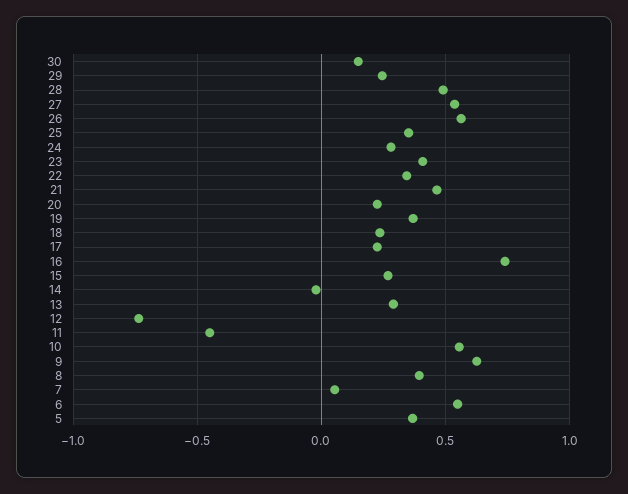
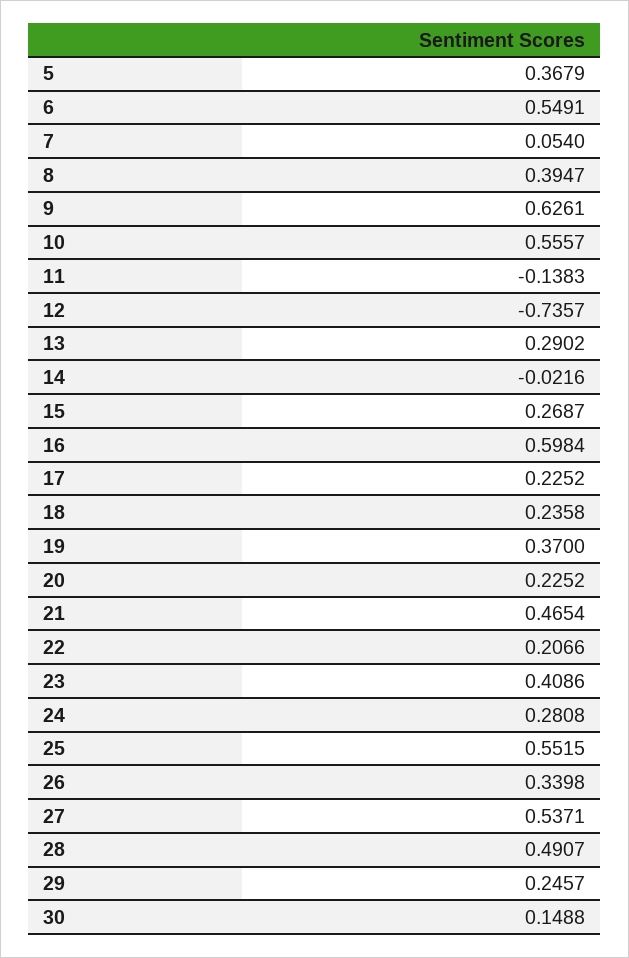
26: 0.55 -> 0.3398
25: 0.35 -> 0.5515
22: 0.35 -> 0.2066
16: 0.75 -> 0.5984
11: -0.45 -> -0.1383

